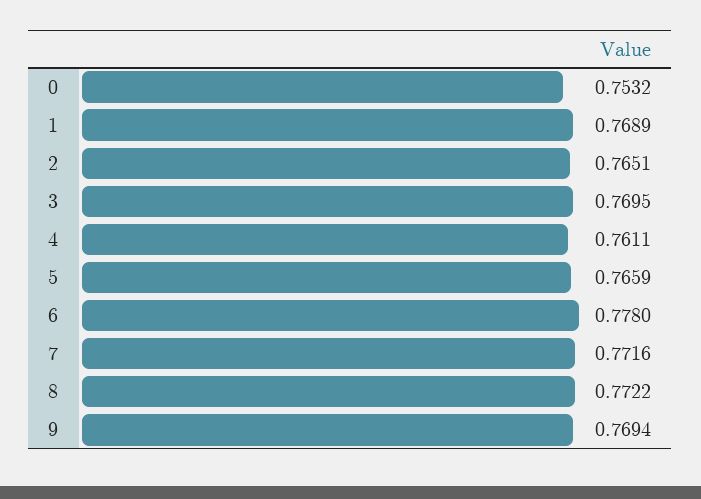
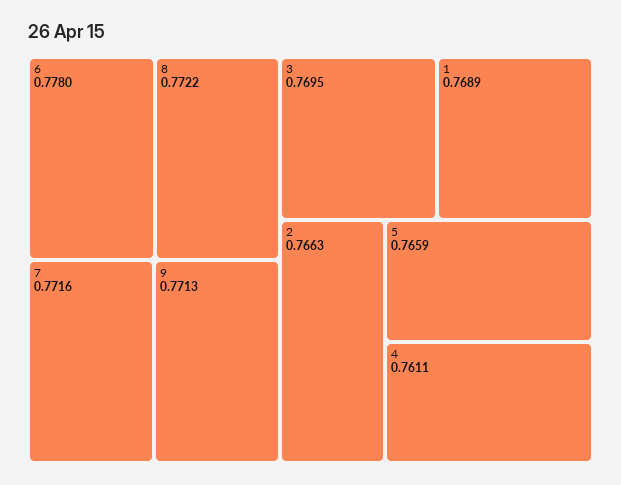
0: 0.7532 -> none
2: 0.7651 -> 0.7663
9: 0.7694 -> 0.7713

